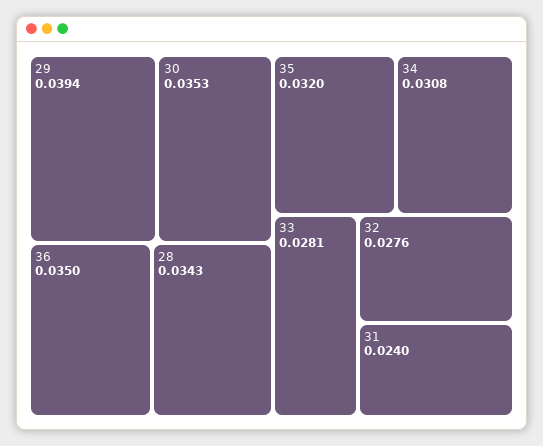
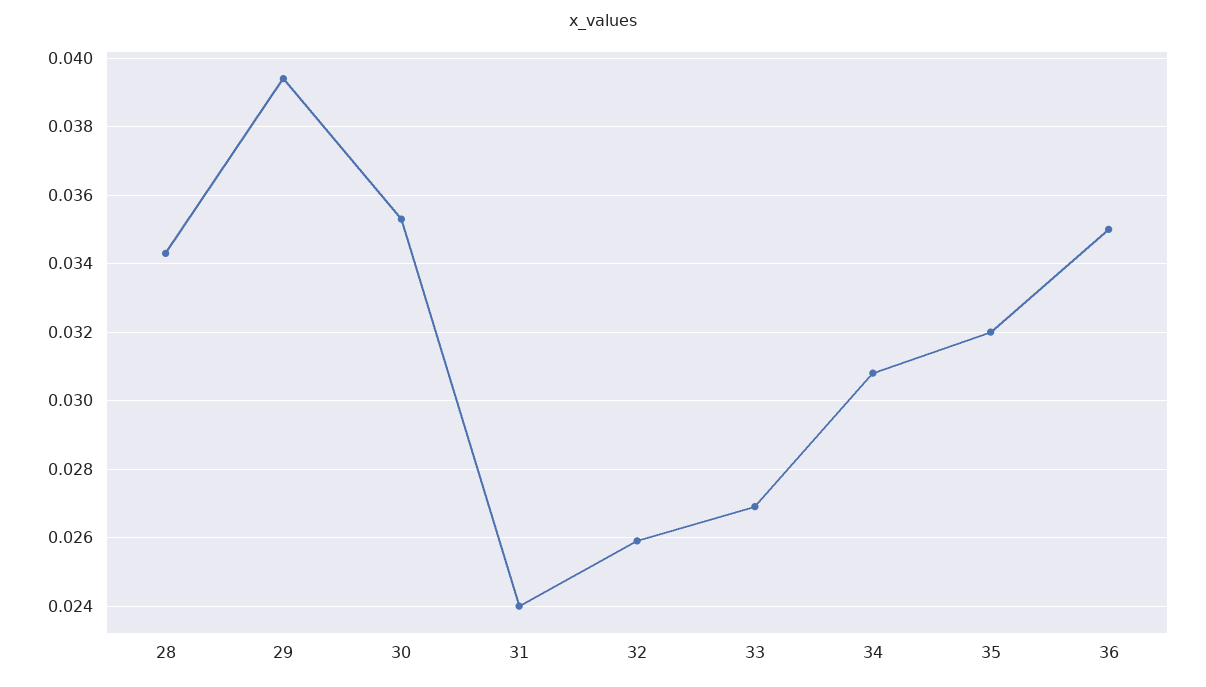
33: 0.0281 -> 0.027
32: 0.0276 -> 0.026

